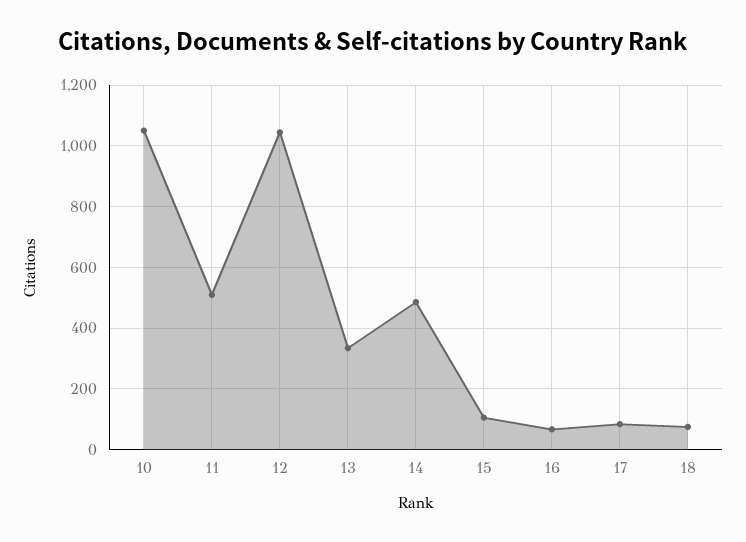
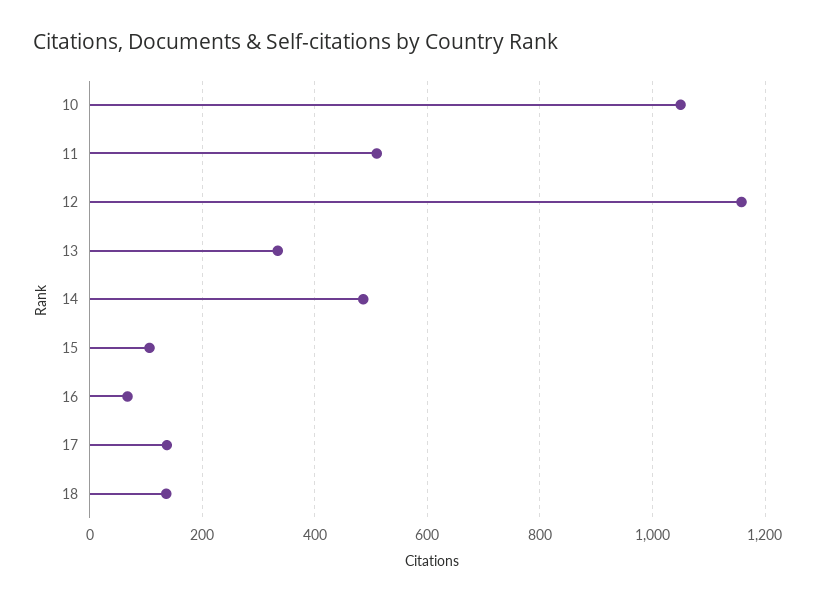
12: 1040 -> 1160
17: 80 -> 140
18: 80 -> 140

